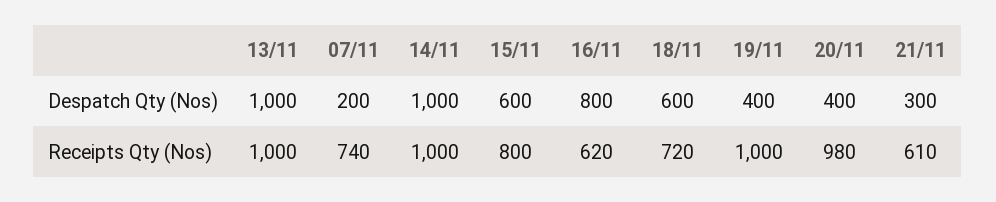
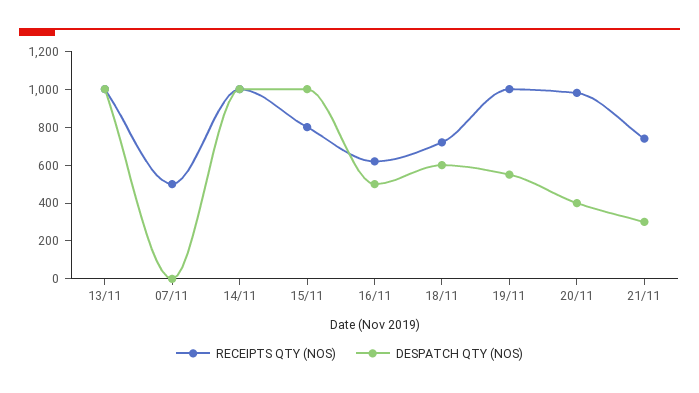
Despatch Qty (Nos), 07/11: 200 -> 0
Despatch Qty (Nos), 15/11: 600 -> 1000
Despatch Qty (Nos), 16/11: 800 -> 500
Despatch Qty (Nos), 19/11: 400 -> 550
Receipts Qty (Nos), 07/11: 740 -> 500
Receipts Qty (Nos), 21/11: 610 -> 750

